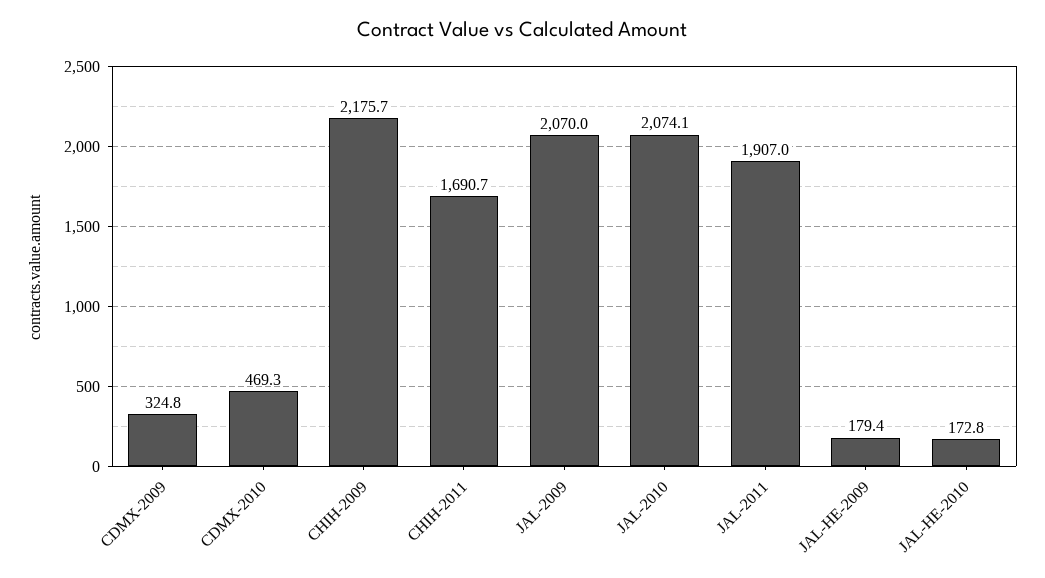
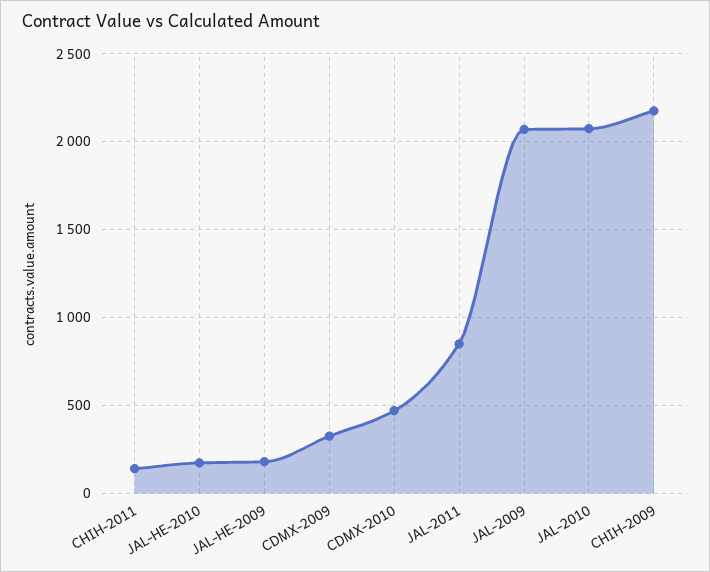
CHIH-2011: 1690.7 -> 150
JAL-2011: 1907 -> 850

